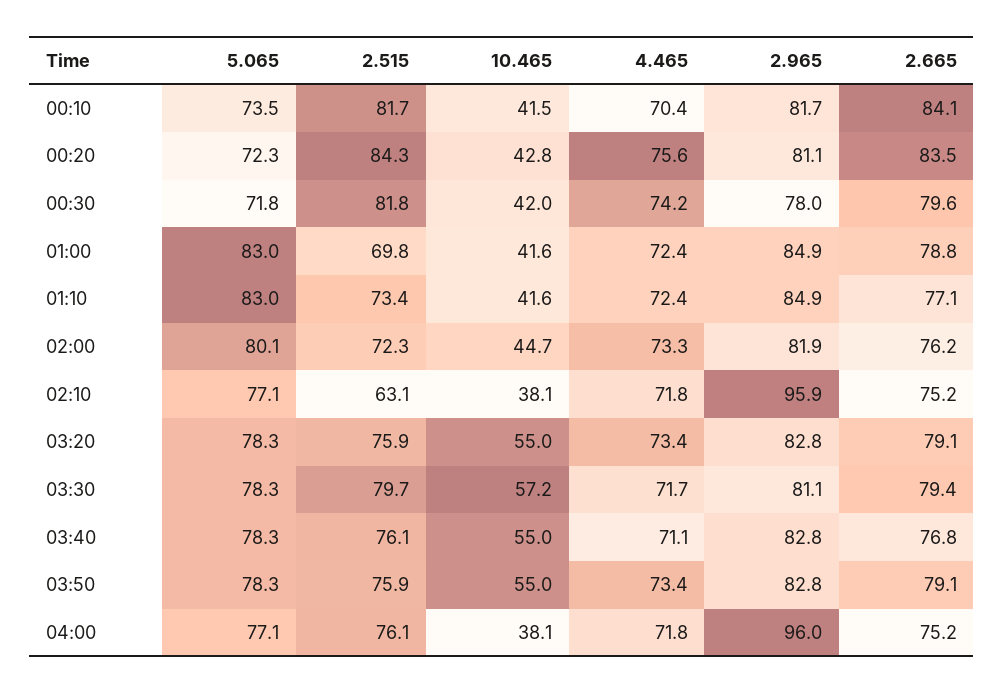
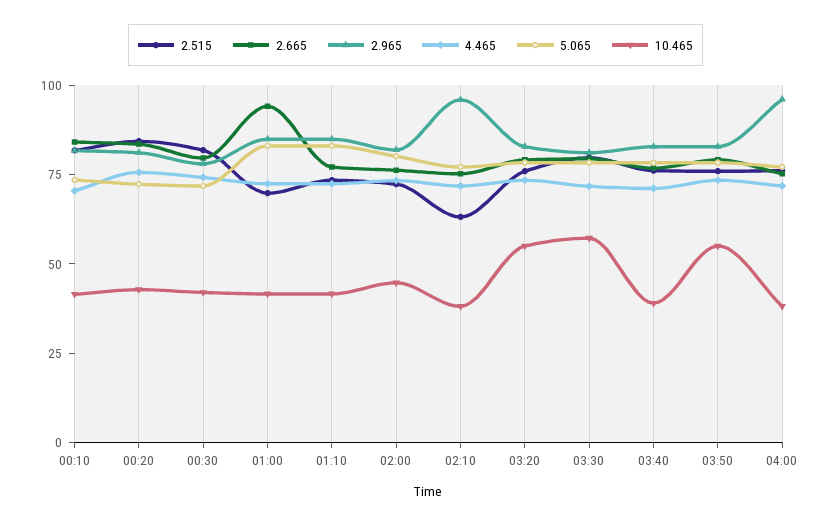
2.665, 01:00: 78.8 -> 95
10.465, 03:40: 55 -> 40

